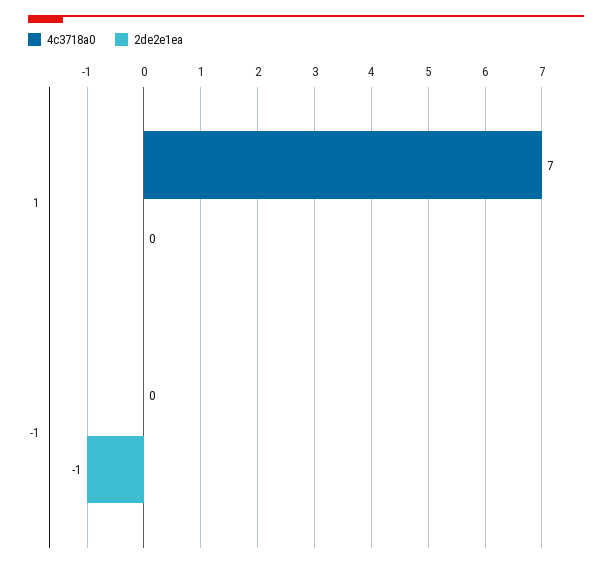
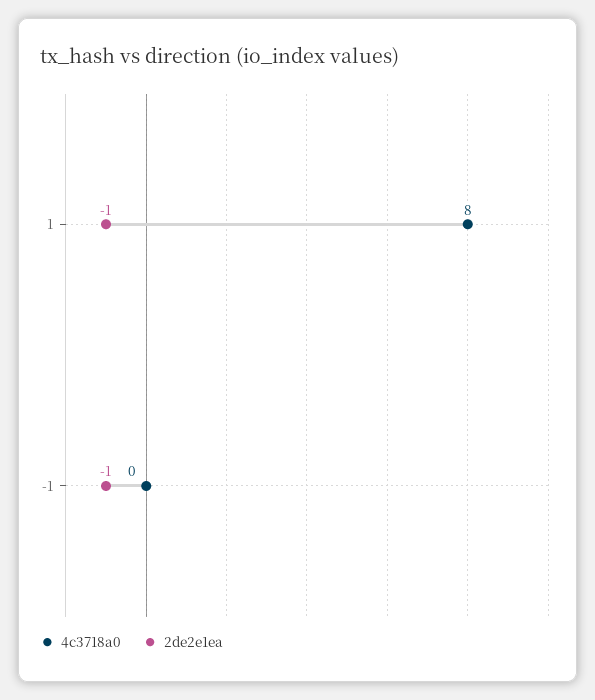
4c3718a0, 1: 7 -> 8
2de2e1ea, 1: 0 -> -1

